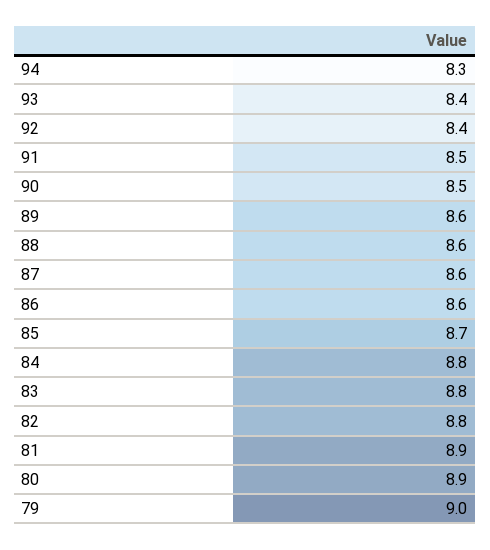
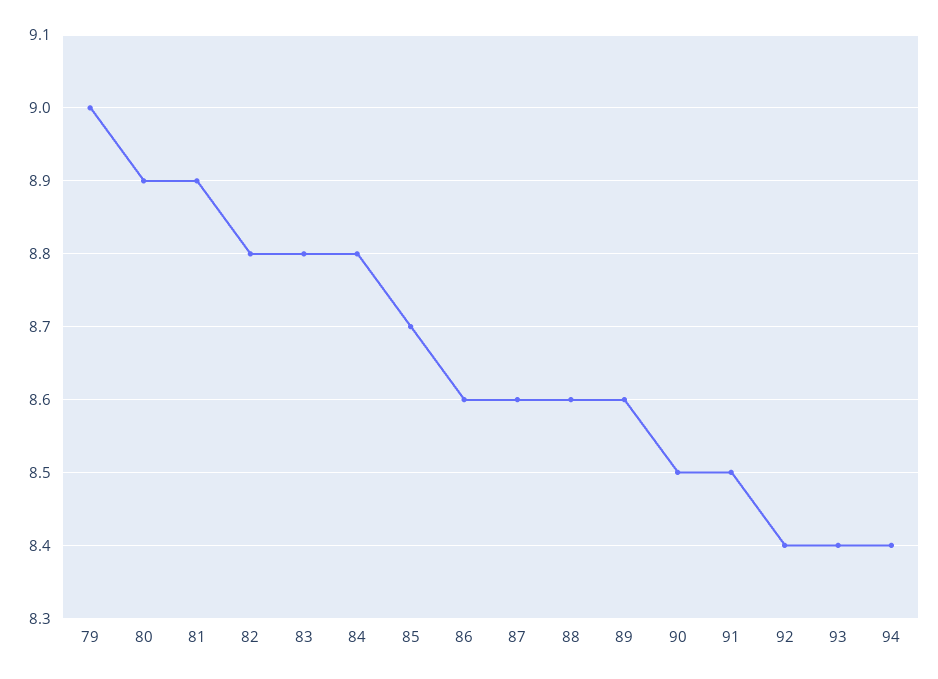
94: 8.3 -> 8.4

